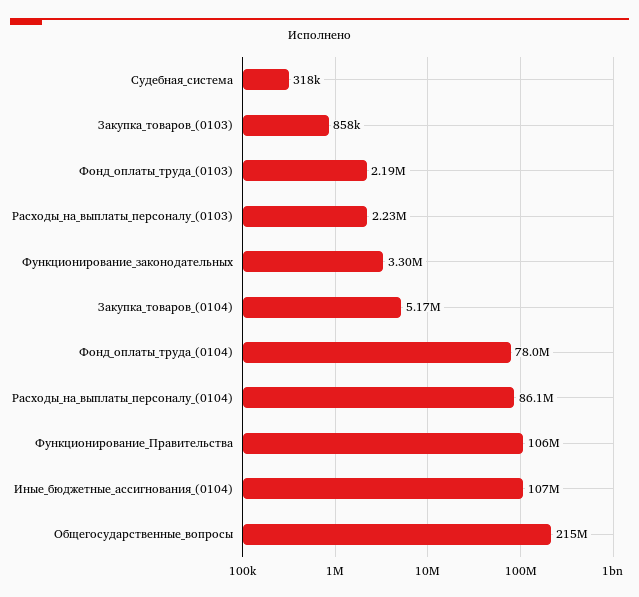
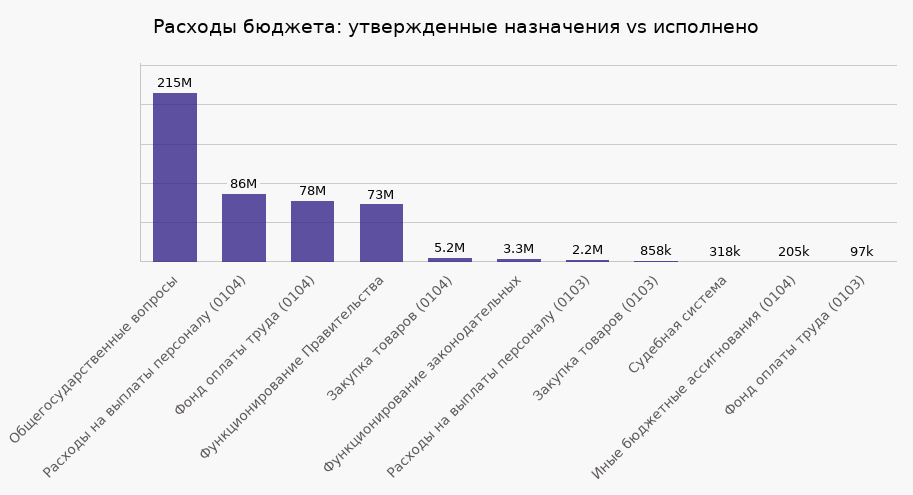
Фонд_оплаты_труда_(0103): 2190000 -> 97000
Функционирование_Правительства: 106000000 -> 73000000
Иные_бюджетные_ассигнования_(0104): 107000000 -> 205000

